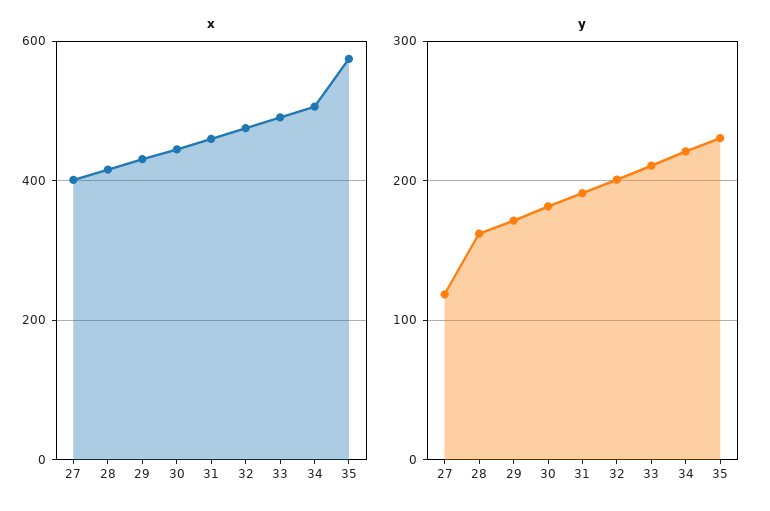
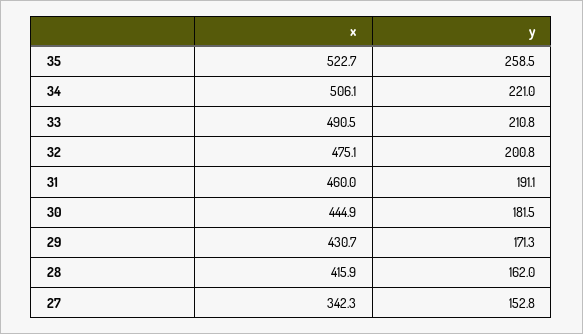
x, 27: 400 -> 342.3
x, 35: 580 -> 522.7
y, 27: 120 -> 152.8
y, 35: 230 -> 258.5

